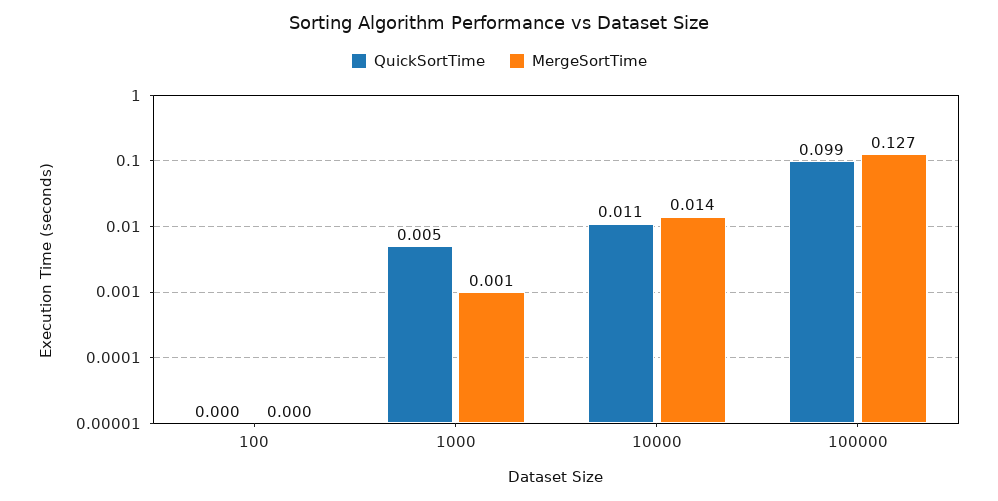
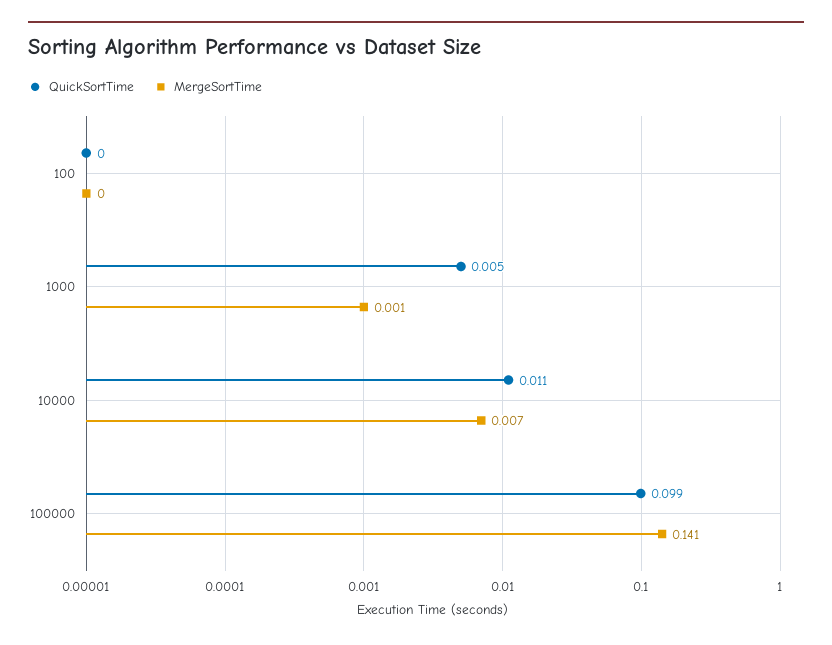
MergeSortTime, 10000: 0.014 -> 0.007
MergeSortTime, 100000: 0.127 -> 0.141

